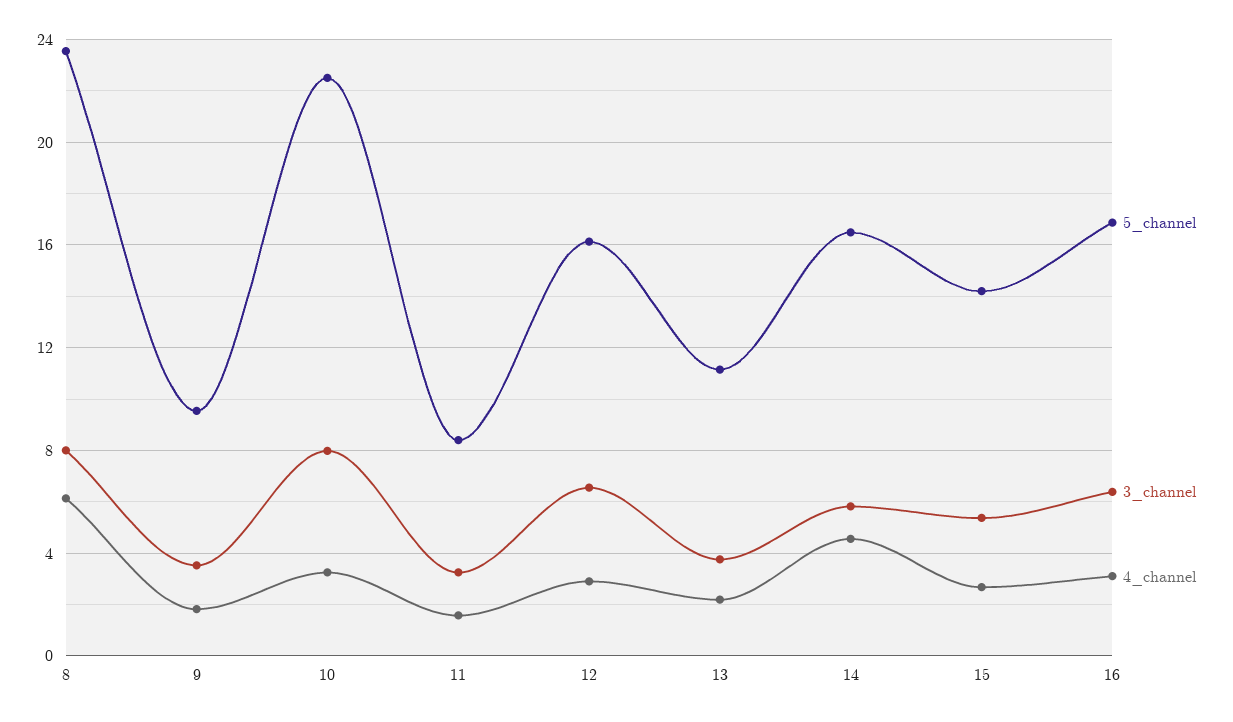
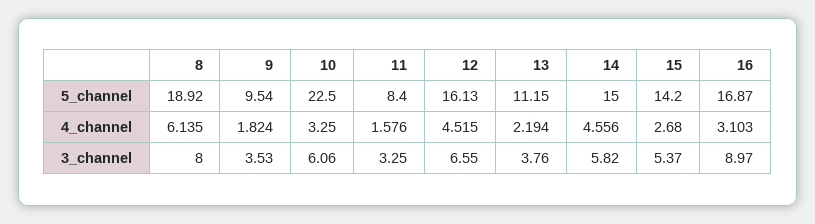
5_channel, 8: 23.5 -> 18.92
3_channel, 10: 8 -> 6.06
4_channel, 12: 3 -> 4.515
5_channel, 14: 16.5 -> 15
3_channel, 16: 6.5 -> 8.97

